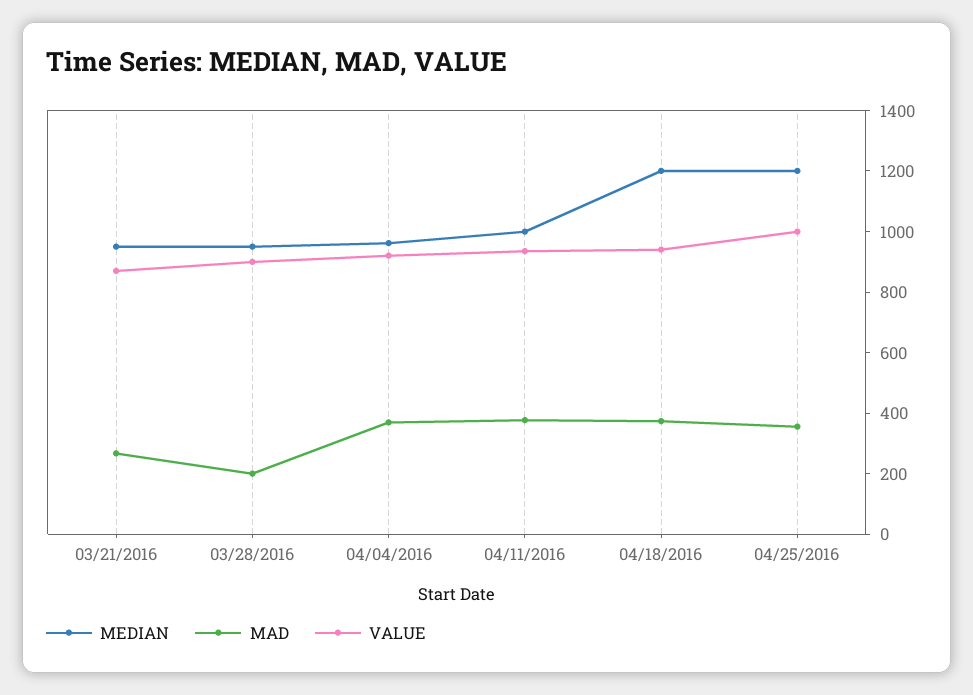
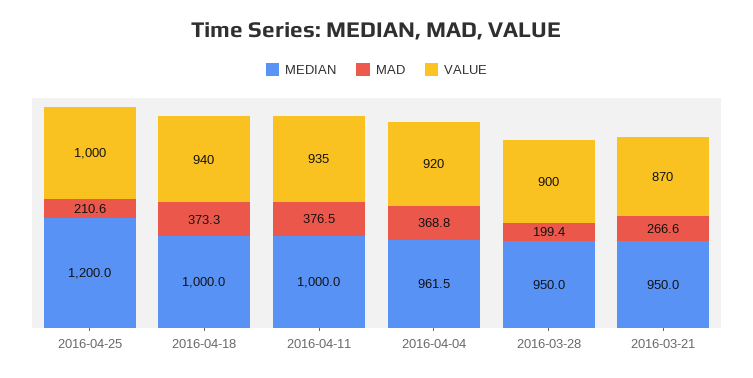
MEDIAN, 04/18/2016: 1200 -> 1000
MAD, 04/25/2016: 350 -> 210.6

